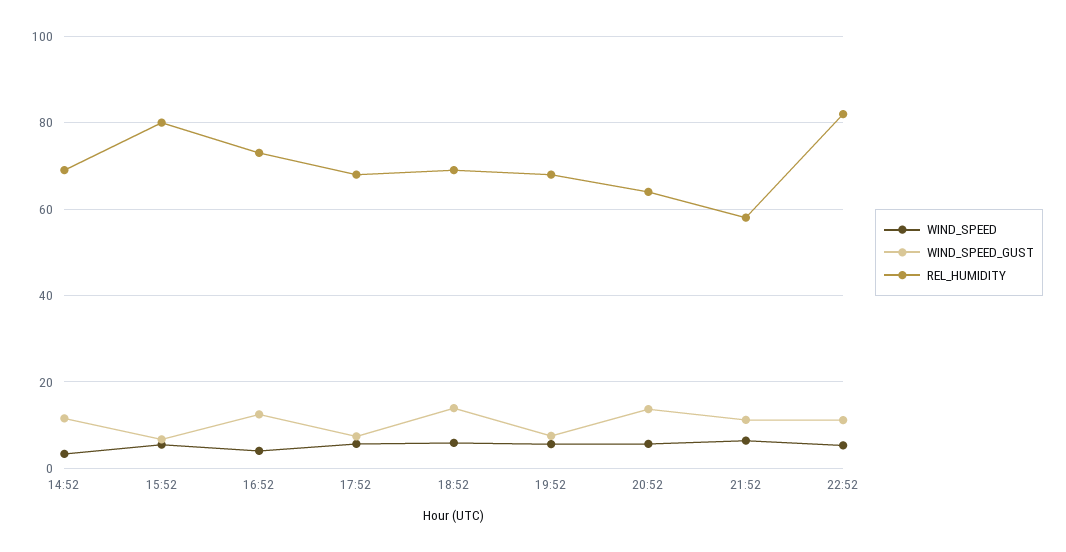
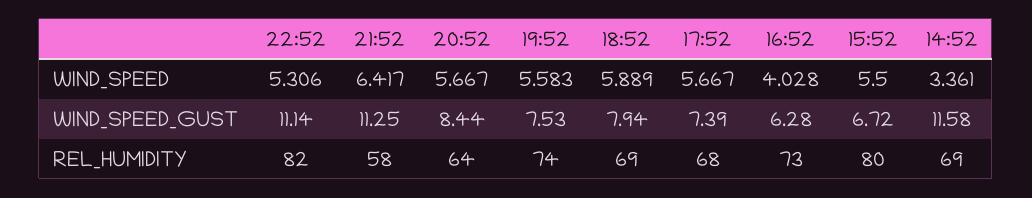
WIND_SPEED_GUST, 16:52: 12 -> 6.28
WIND_SPEED_GUST, 18:52: 14 -> 7.94
REL_HUMIDITY, 19:52: 68 -> 74
WIND_SPEED_GUST, 20:52: 14 -> 8.44

